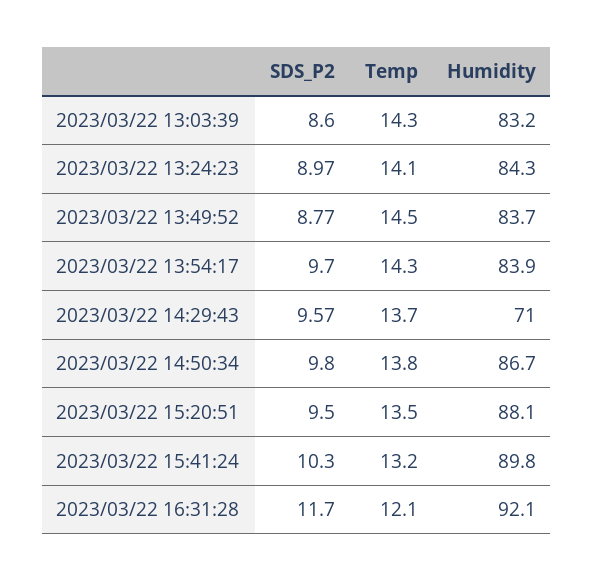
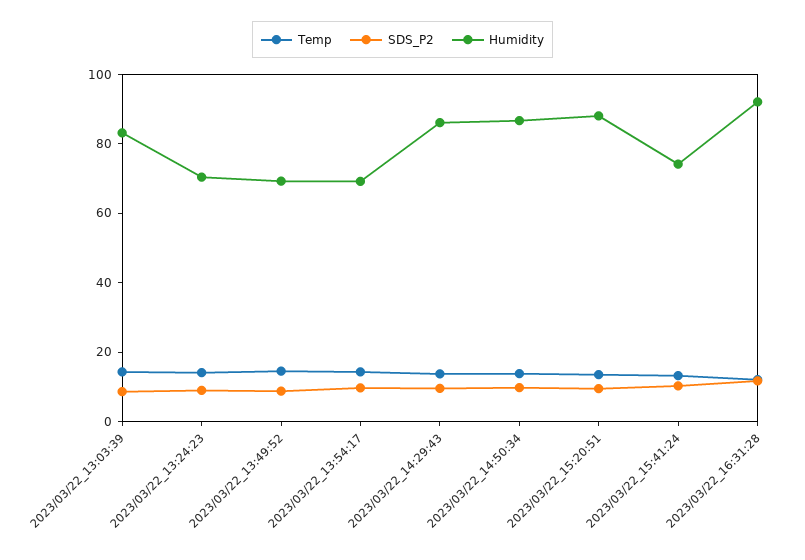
Humidity, 2023/03/22 13:24:23: 84.3 -> 70
Humidity, 2023/03/22 13:49:52: 83.7 -> 70
Humidity, 2023/03/22 13:54:17: 83.9 -> 70
Humidity, 2023/03/22 14:29:43: 71 -> 85
Humidity, 2023/03/22 15:41:24: 89.8 -> 75

